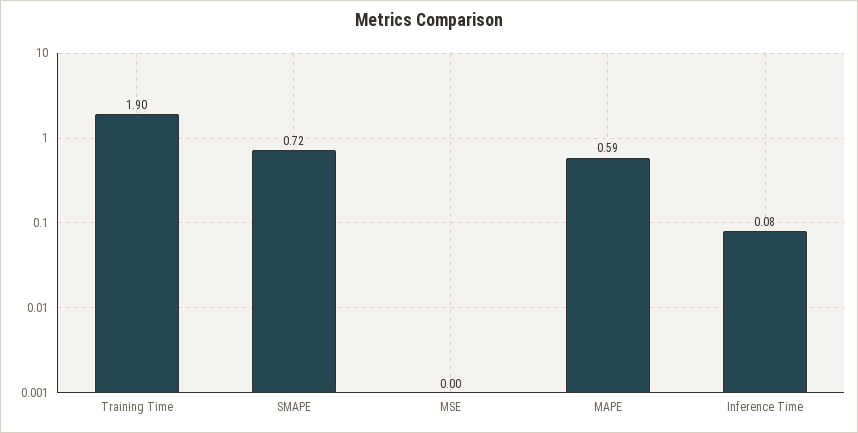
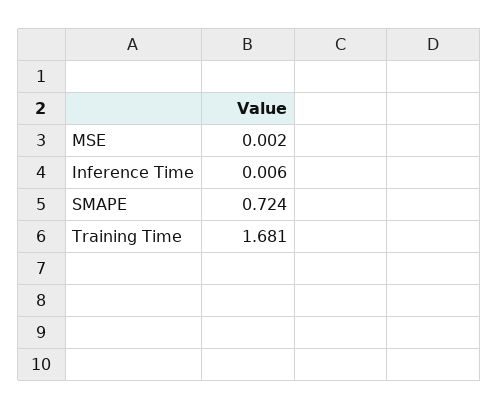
Training Time: 1.9 -> 1.681
MAPE: 0.59 -> none
Inference Time: 0.08 -> 0.006

